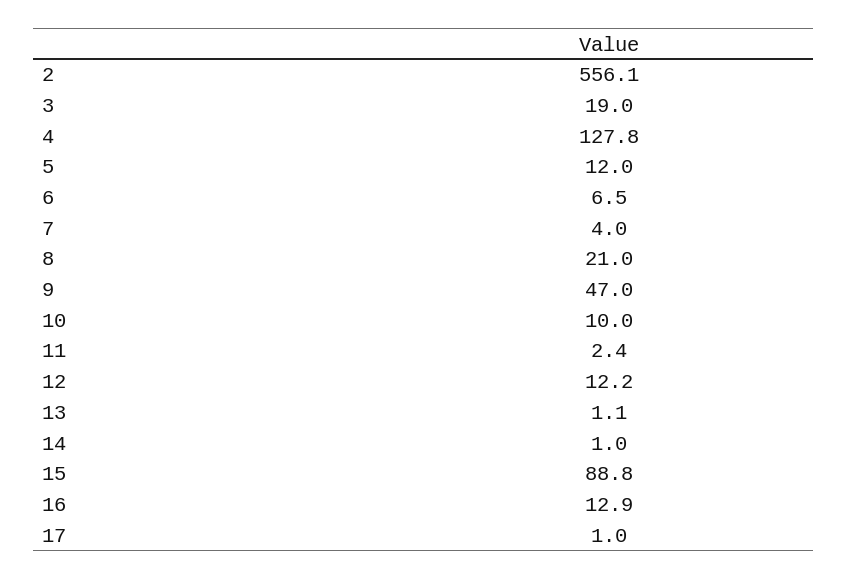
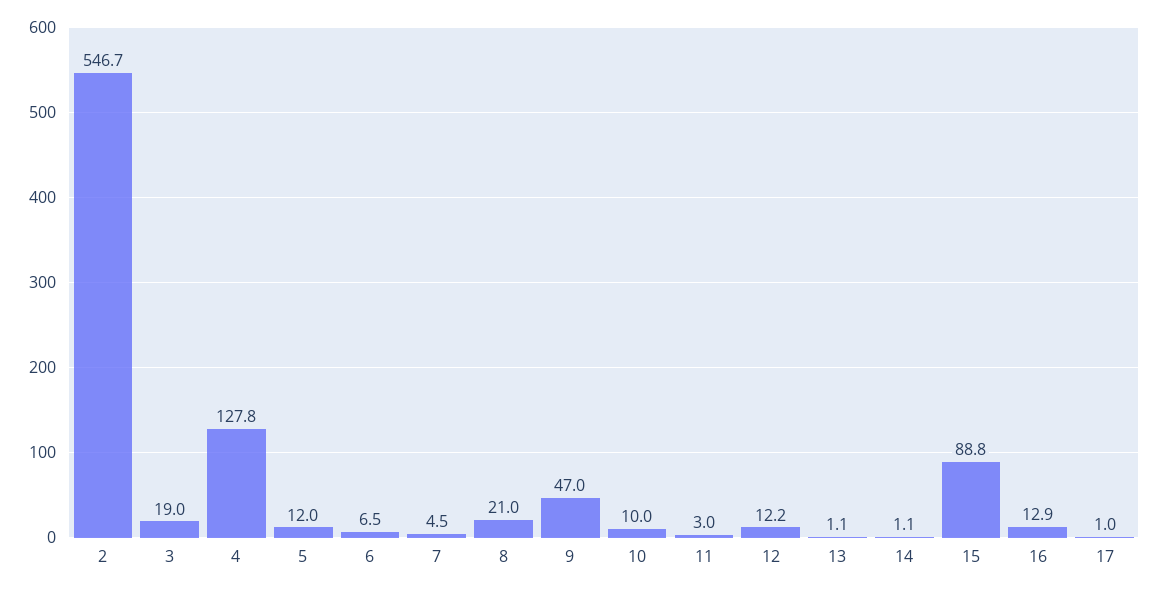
2: 556.1 -> 546.7
7: 4 -> 4.5
11: 2.4 -> 3
14: 1 -> 1.1

